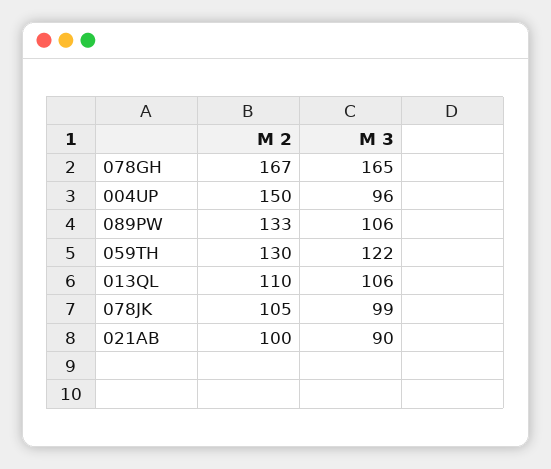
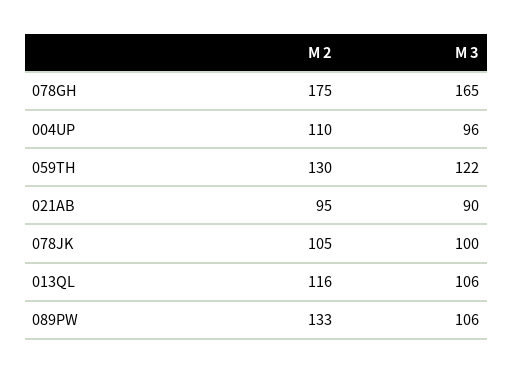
M 2, 078GH: 167 -> 175
M 2, 004UP: 150 -> 110
M 2, 013QL: 110 -> 116
M 3, 078JK: 99 -> 100
M 2, 021AB: 100 -> 95

